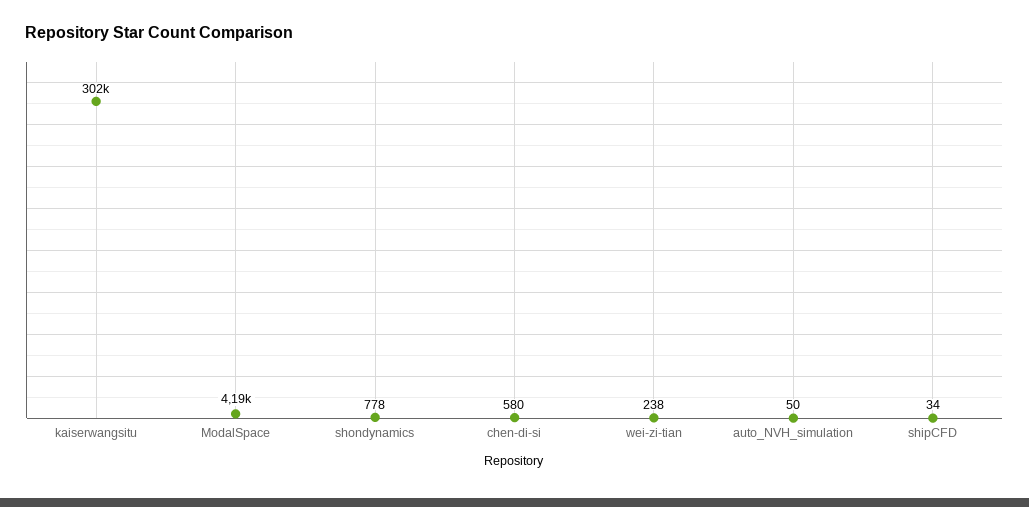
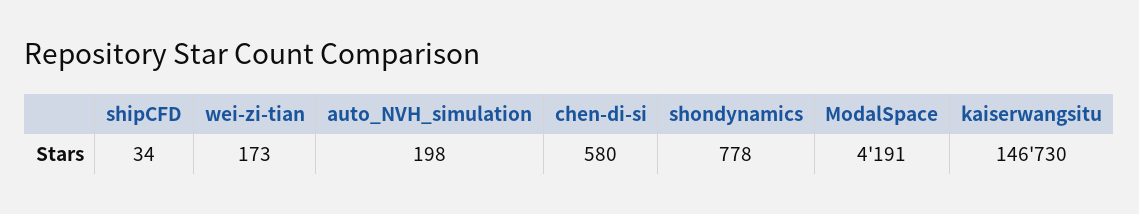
kaiserwangsitu: 302000 -> 146730
wei-zi-tian: 238 -> 173
auto_NVH_simulation: 50 -> 198

